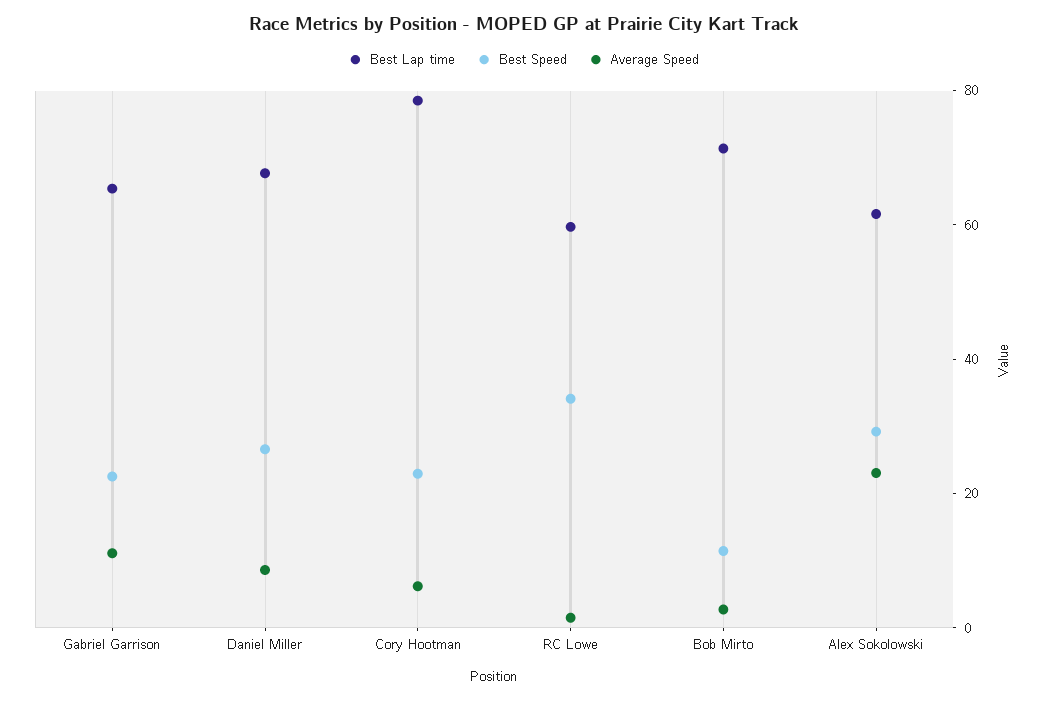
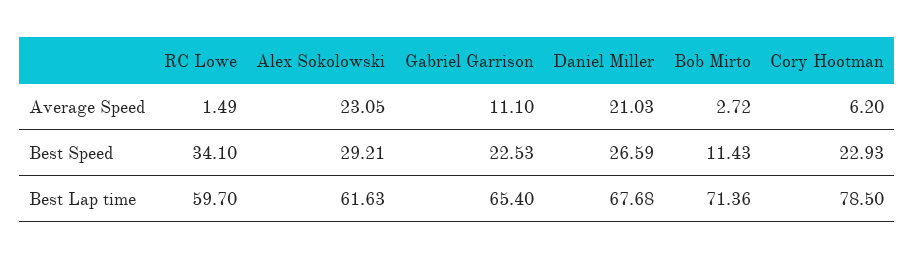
Average Speed, Daniel Miller: 10 -> 21.03

